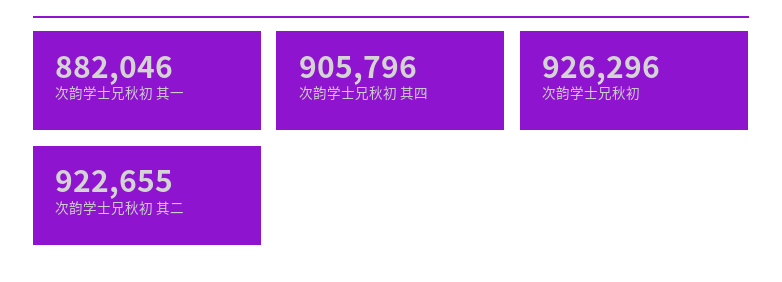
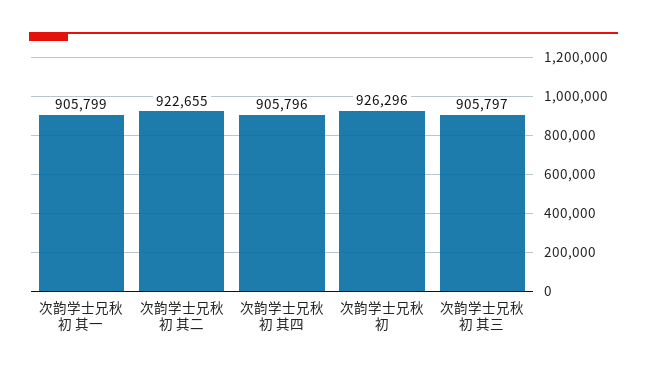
次韵学士兄秋初 其一: 882046 -> 905799
次韵学士兄秋初 其三: none -> 905797

